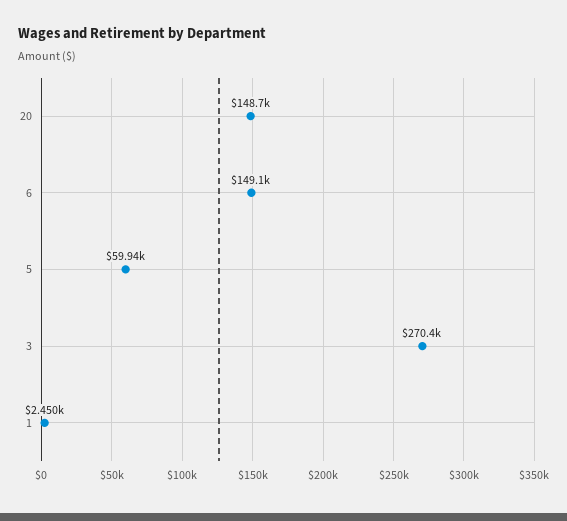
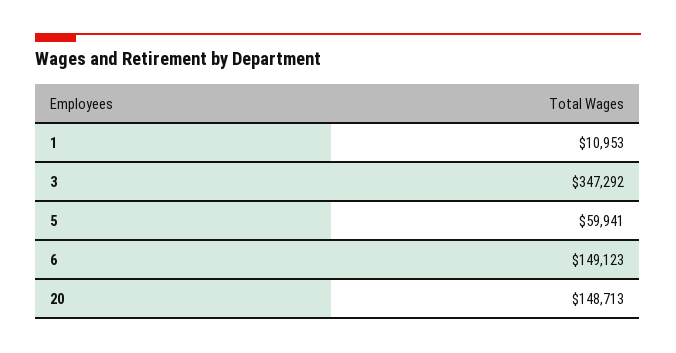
3: 270400 -> 347292
1: 2450 -> 10953

